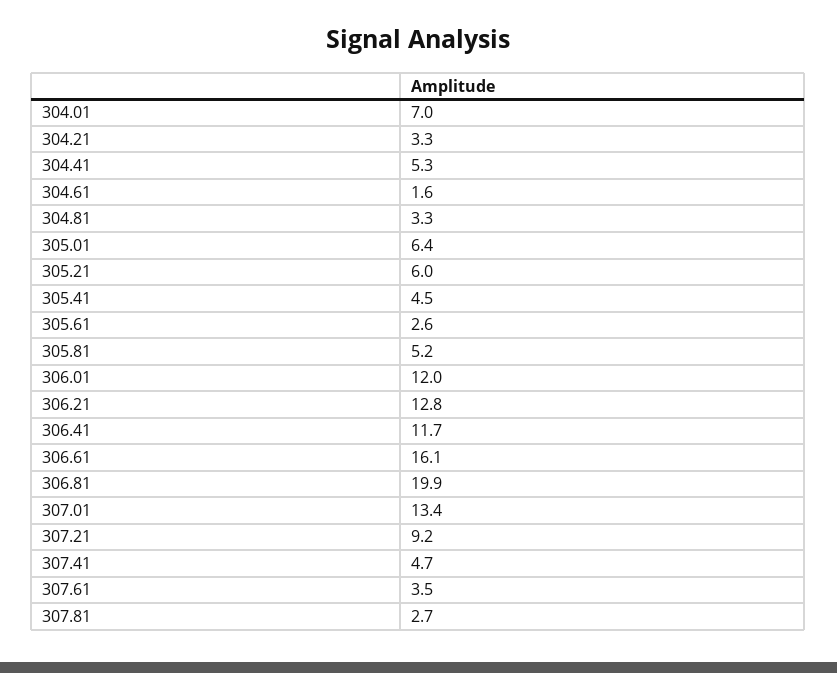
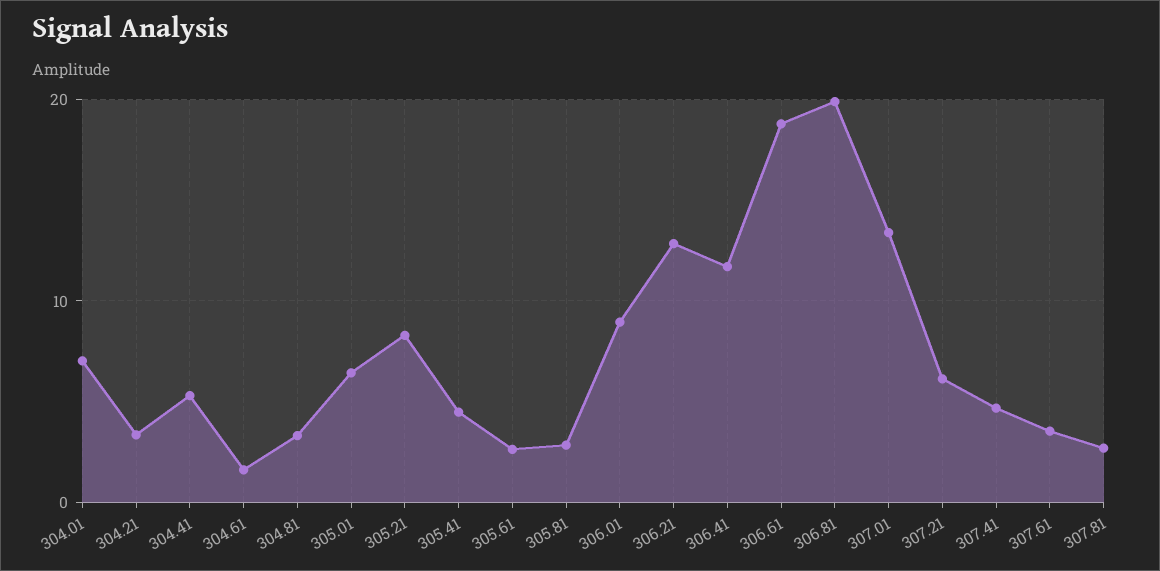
305.21: 6 -> 8
305.81: 5.2 -> 3
306.01: 12 -> 9
306.61: 16.1 -> 19
307.21: 9.2 -> 6

